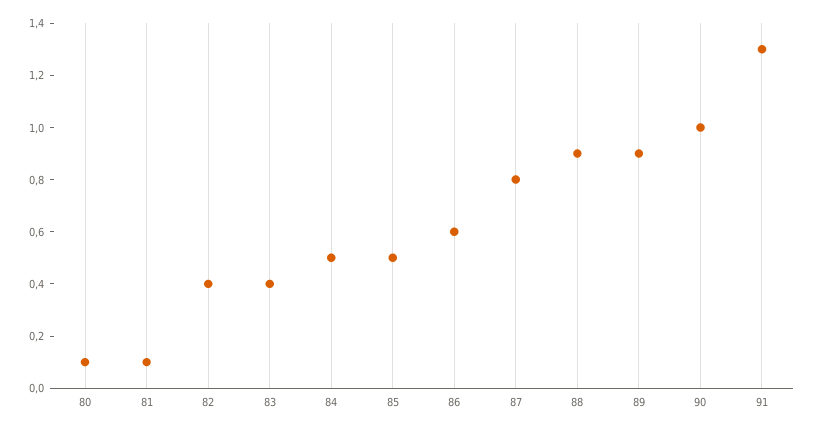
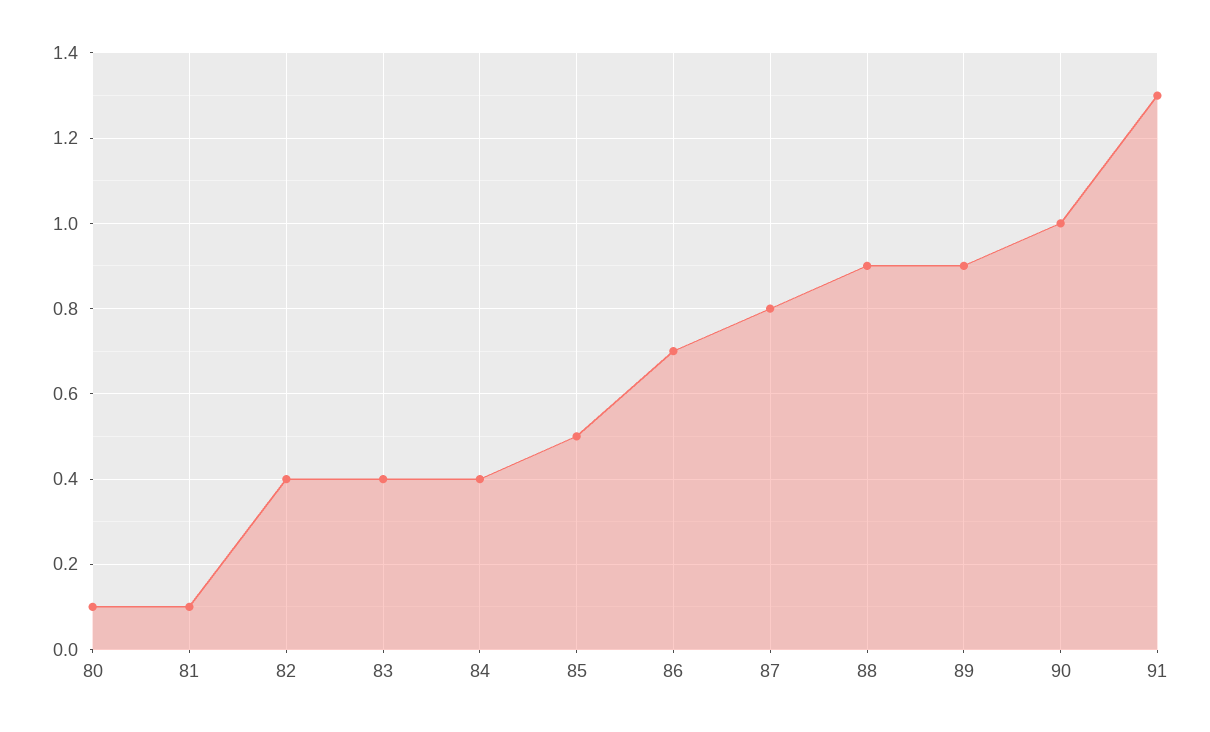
84: 0.5 -> 0.4
86: 0.6 -> 0.7

